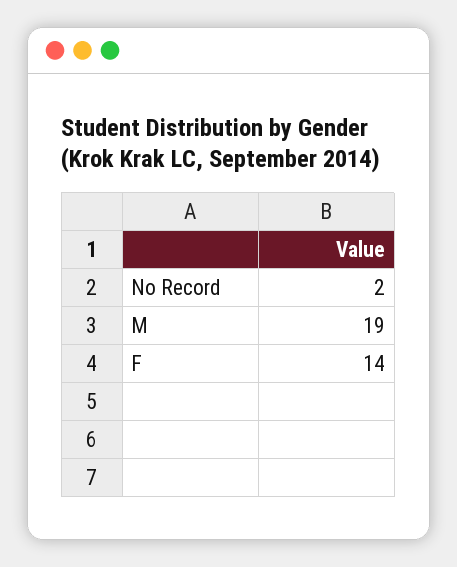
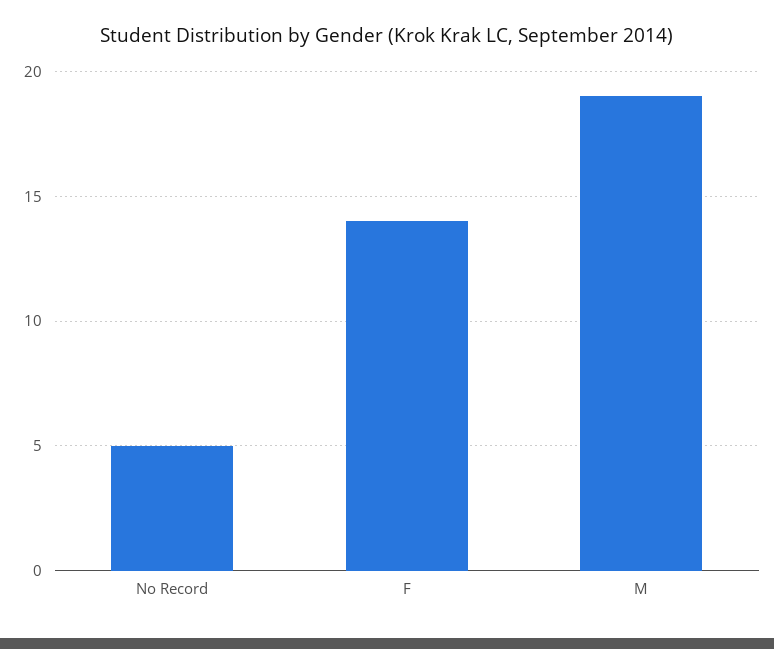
No Record: 2 -> 5

